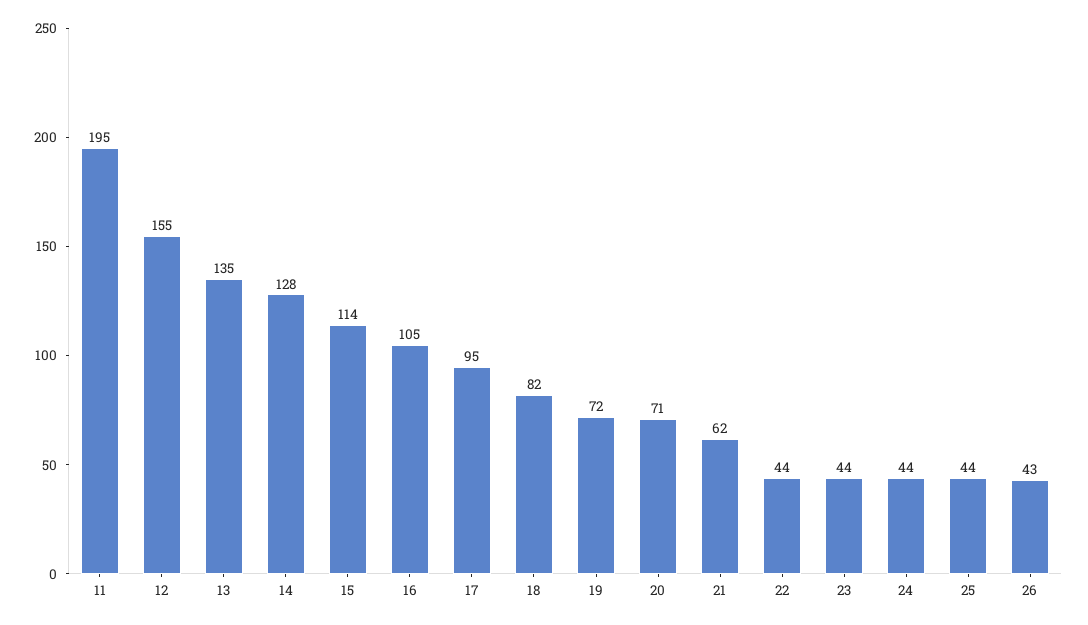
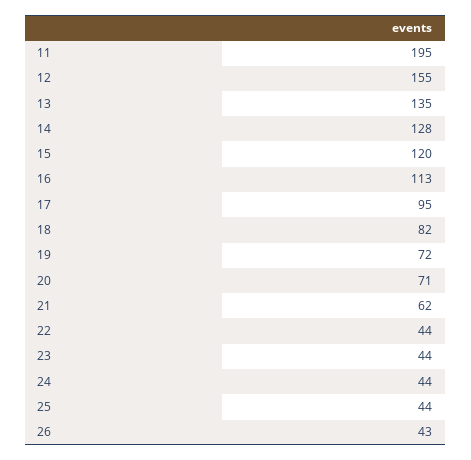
15: 114 -> 120
16: 105 -> 113

